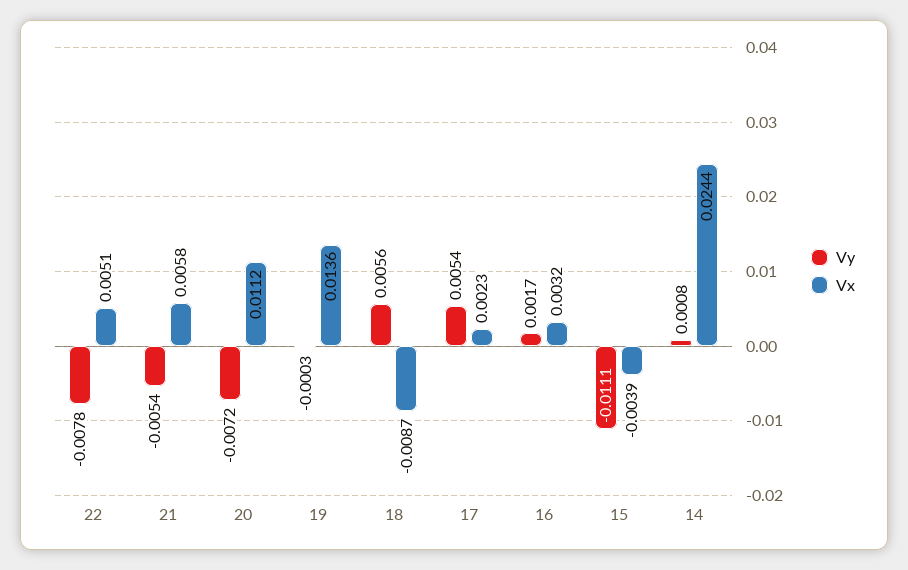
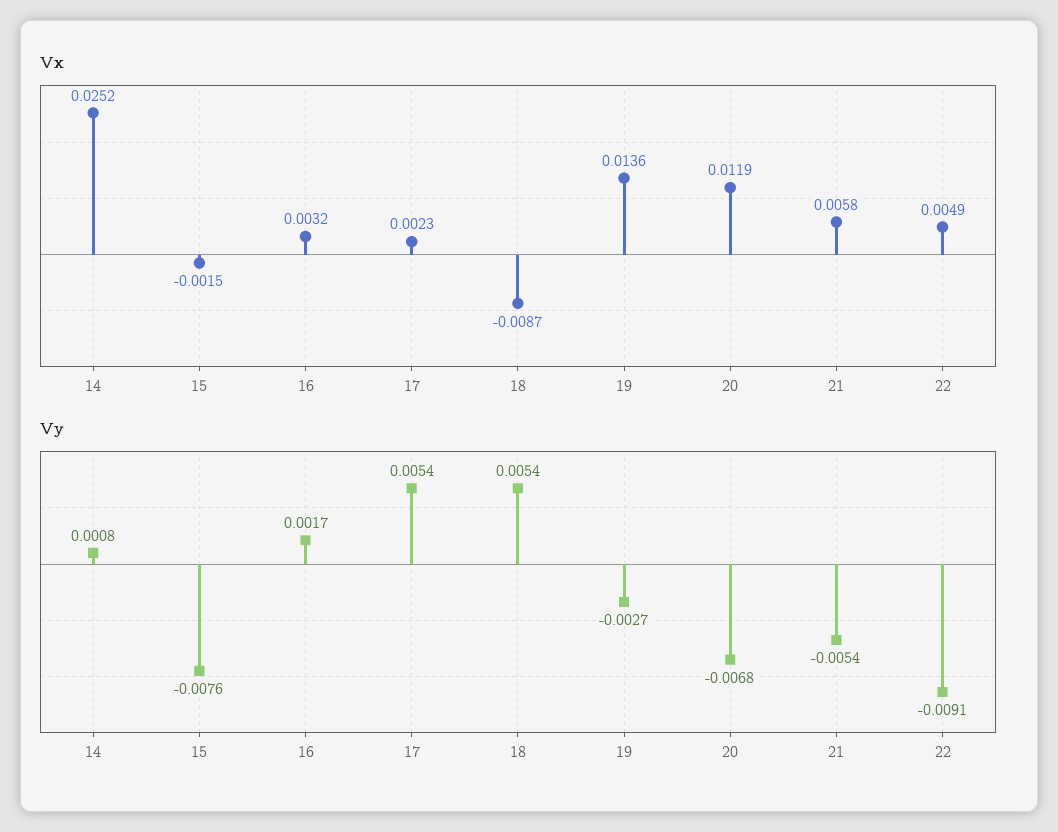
Vy, 22: -0.0078 -> -0.0091
Vx, 22: 0.0051 -> 0.0049
Vy, 20: -0.0072 -> -0.0068
Vx, 20: 0.0112 -> 0.0119
Vy, 19: -0.0003 -> -0.0027
Vy, 18: 0.0056 -> 0.0054
Vy, 15: -0.0111 -> -0.0076
Vx, 15: -0.0039 -> -0.0015
Vx, 14: 0.0244 -> 0.0252

